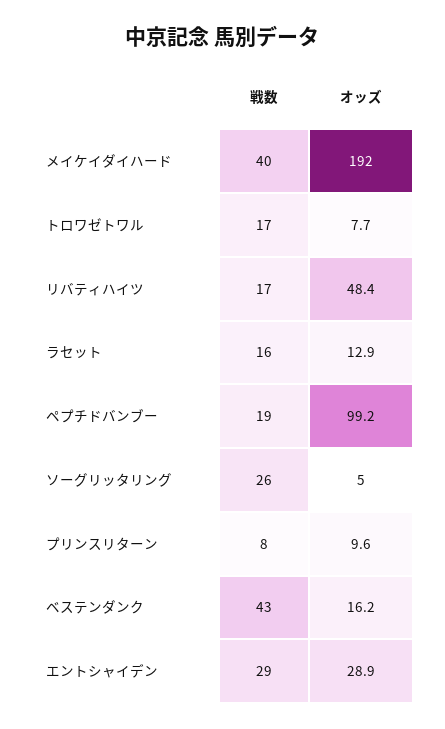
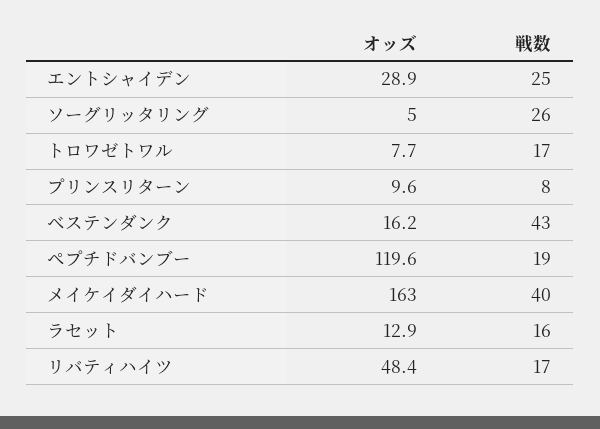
オッズ, メイケイダイハード: 192 -> 163
オッズ, ペプチドバンブー: 99.2 -> 119.6
戦数, エントシャイデン: 29 -> 25

